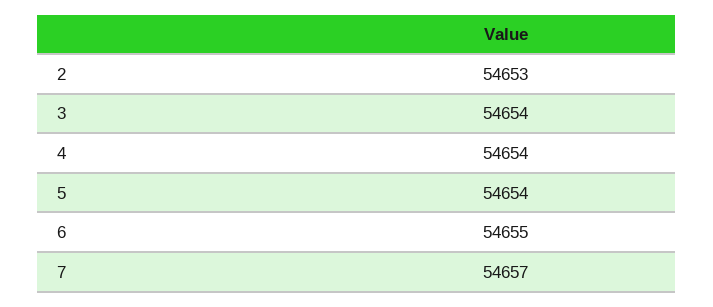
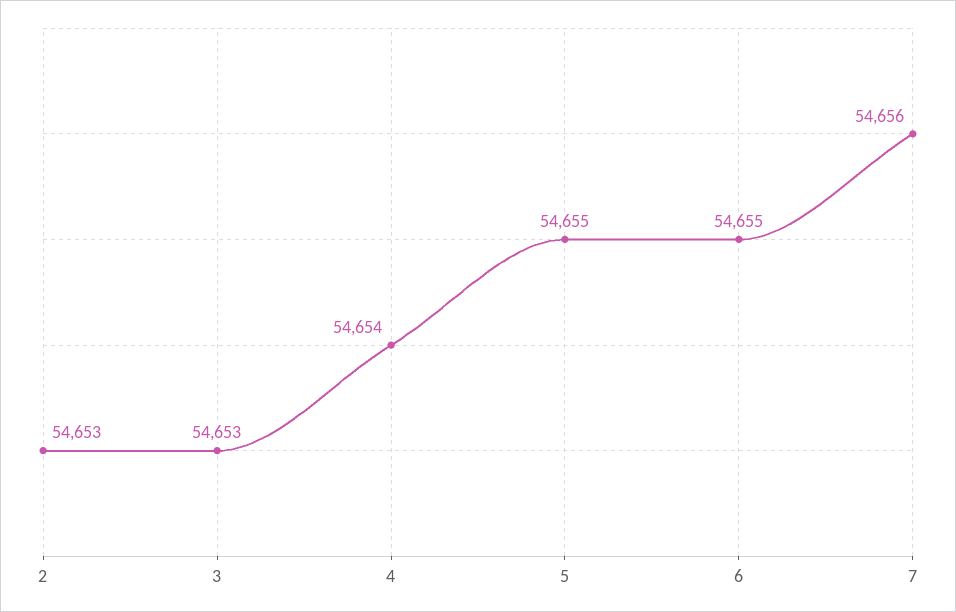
3: 54654 -> 54653
5: 54654 -> 54655
7: 54657 -> 54656

